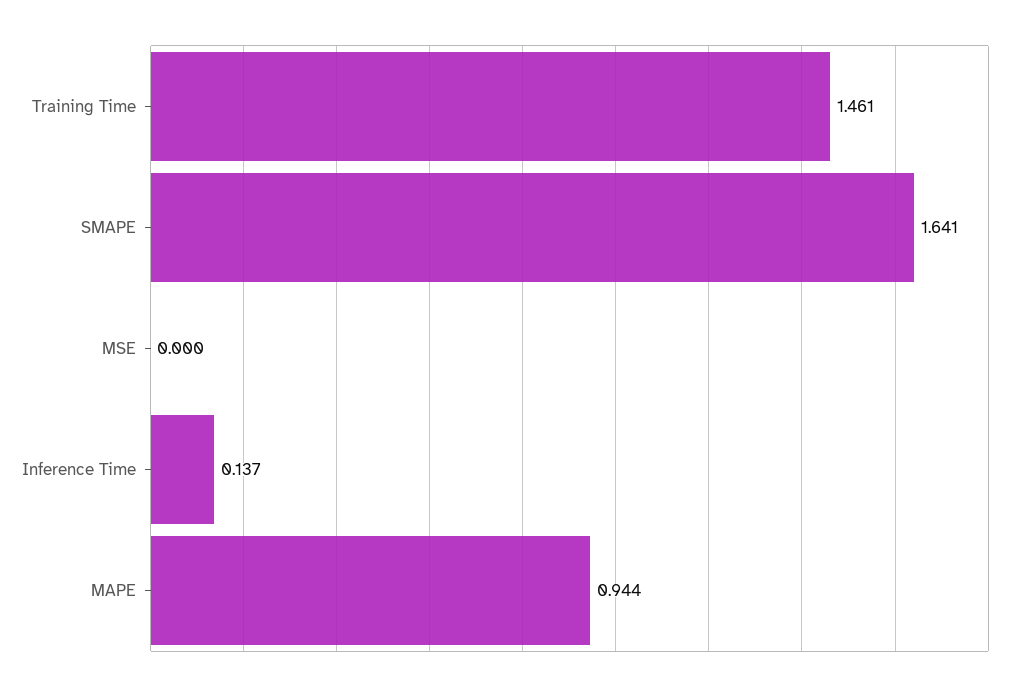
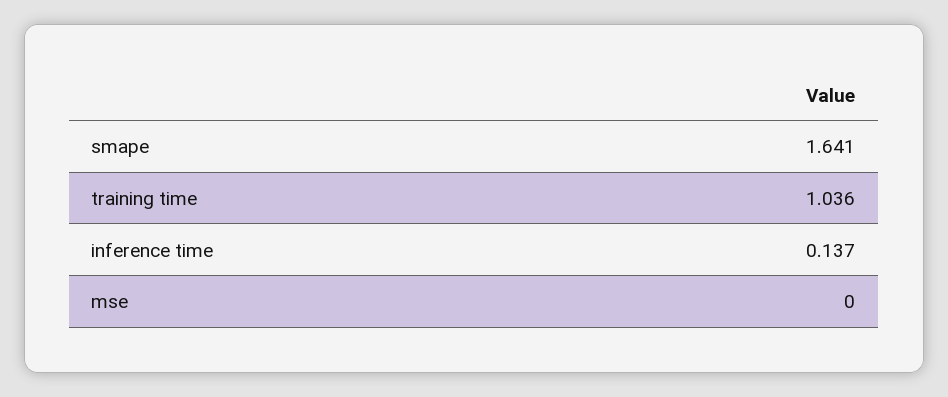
Training Time: 1.461 -> 1.036
MAPE: 0.944 -> none

